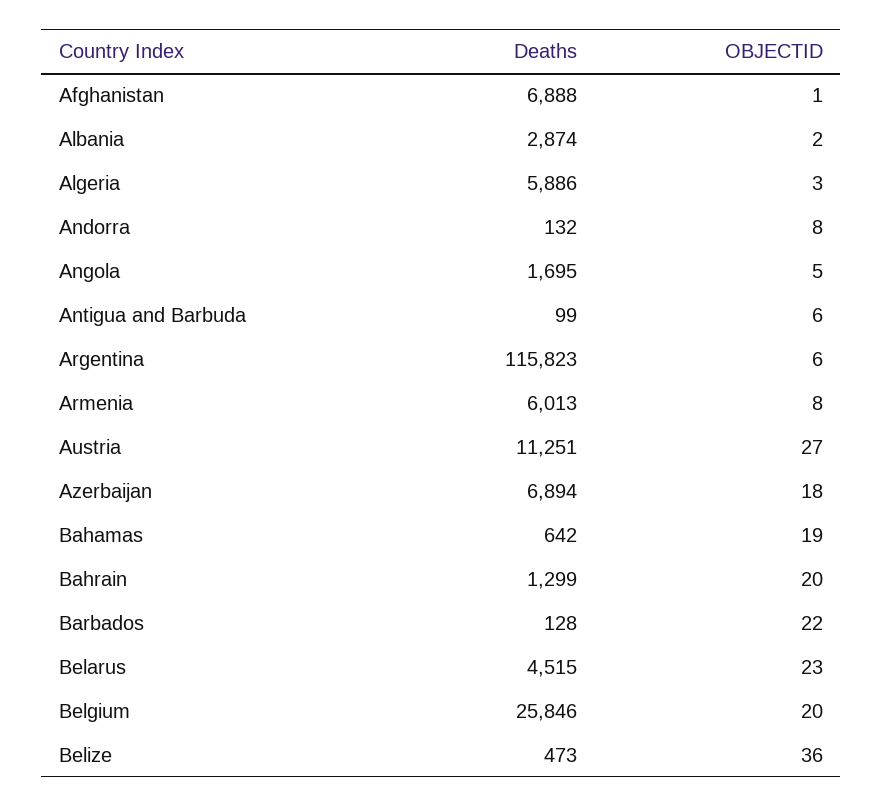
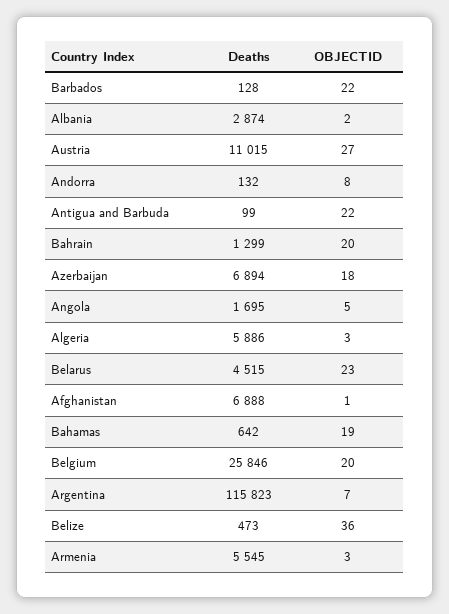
OBJECTID, Antigua and Barbuda: 6 -> 22
OBJECTID, Argentina: 6 -> 7
Deaths, Armenia: 6013 -> 5545
OBJECTID, Armenia: 8 -> 3
Deaths, Austria: 11251 -> 11015

